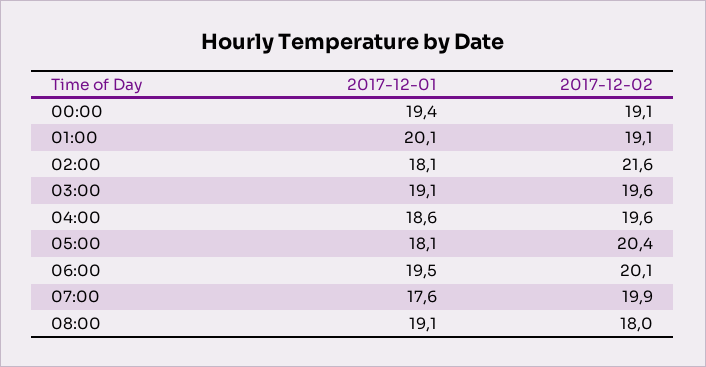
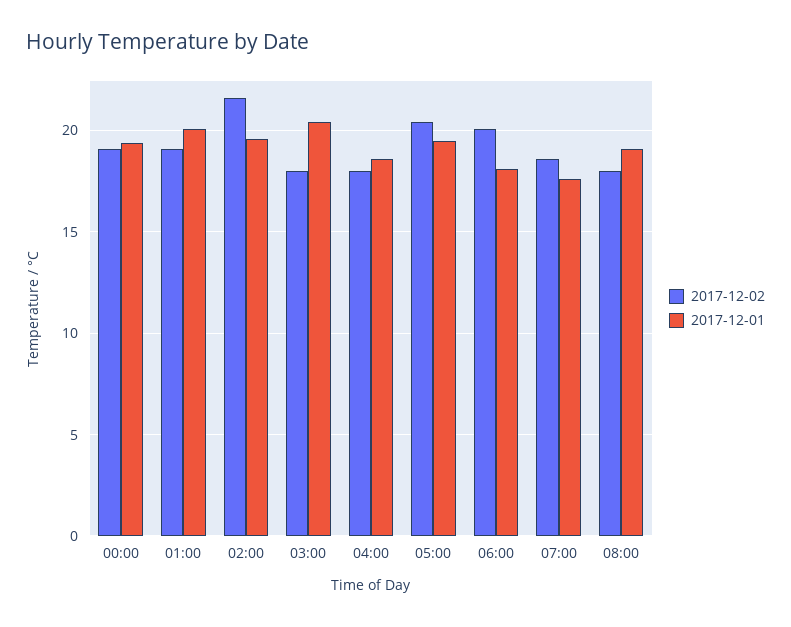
2017-12-01, 02:00: 18.1 -> 19.5
2017-12-01, 03:00: 19.1 -> 20.5
2017-12-02, 03:00: 19.6 -> 18
2017-12-02, 04:00: 19.6 -> 18
2017-12-01, 05:00: 18.1 -> 19.5
2017-12-01, 06:00: 19.5 -> 18
2017-12-02, 07:00: 19.9 -> 18.5

